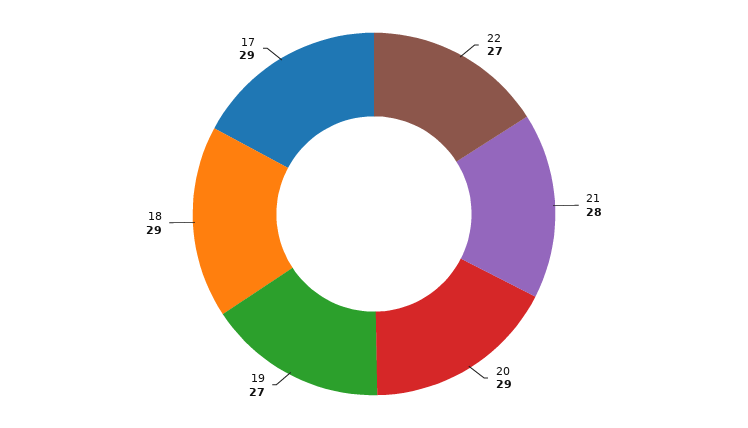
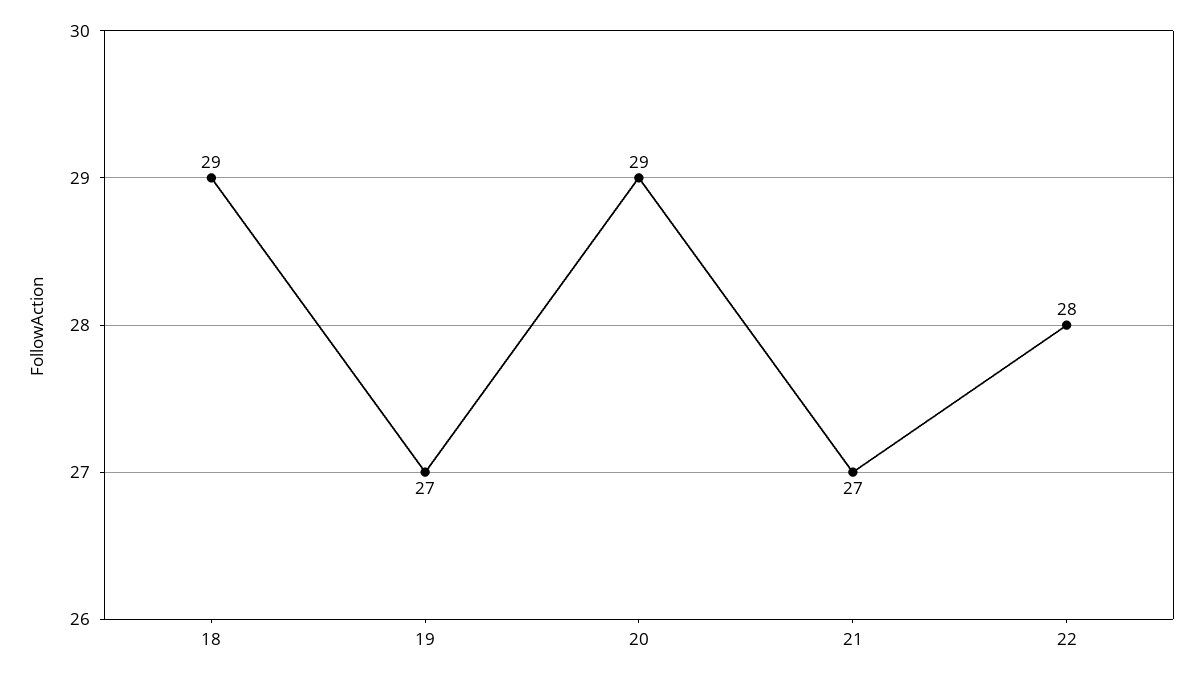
22: 27 -> 28
21: 28 -> 27
17: 29 -> none

